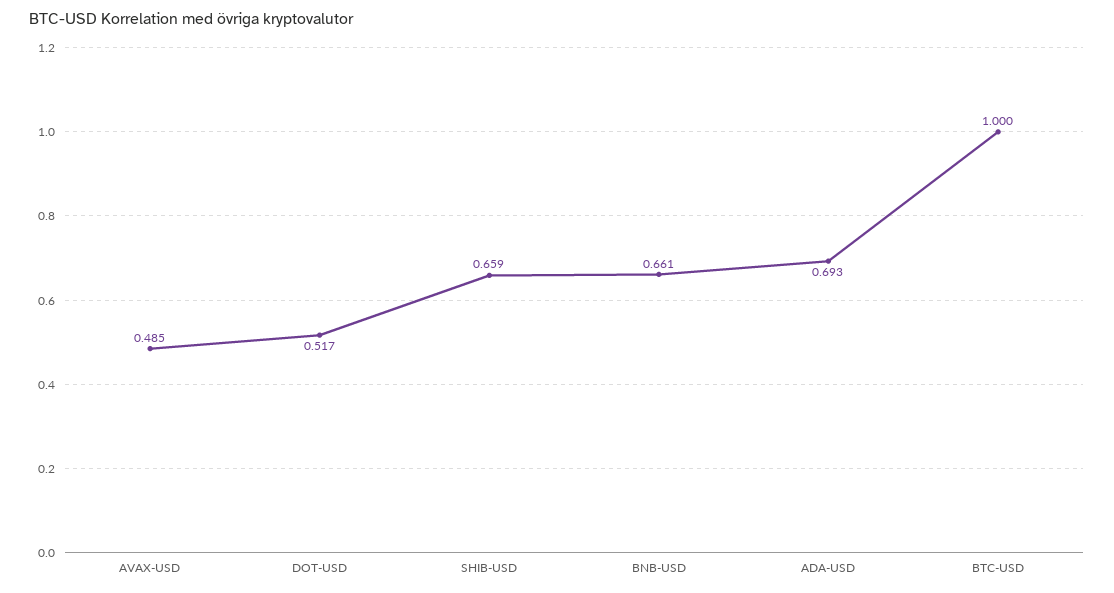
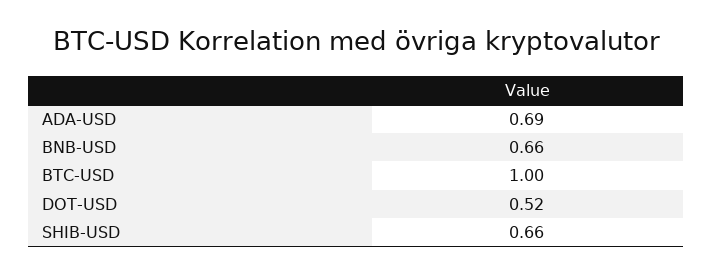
AVAX-USD: 0.485 -> none

